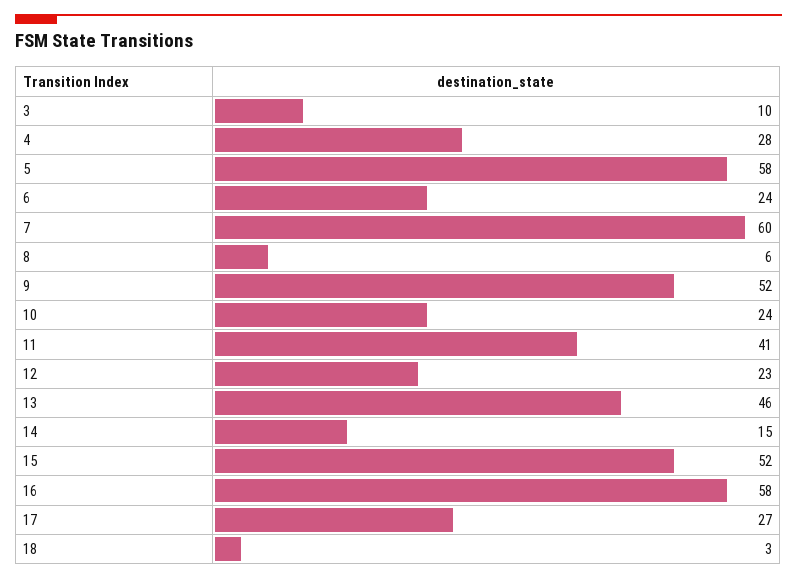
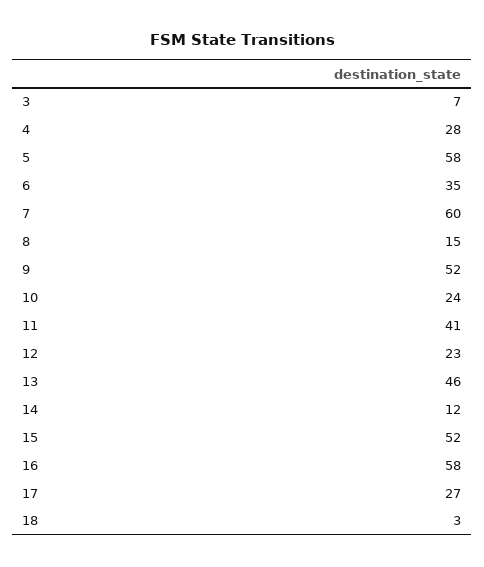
3: 10 -> 7
6: 24 -> 35
8: 6 -> 15
14: 15 -> 12

